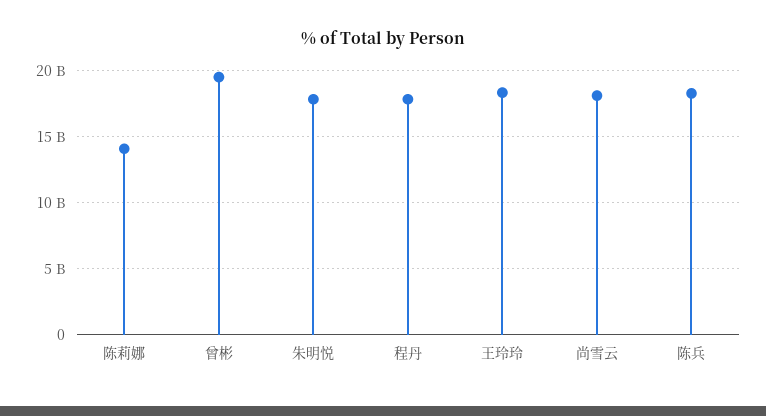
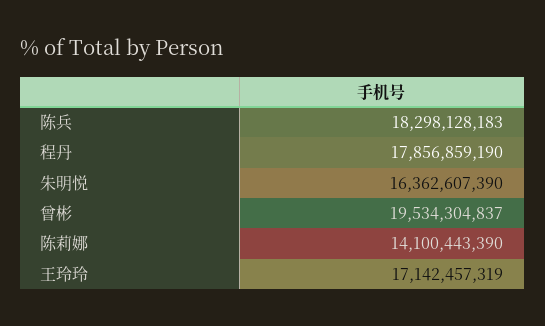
朱明悦: 18000000000 -> 16362607390
王玲玲: 18500000000 -> 17142457319
尚雪云: 18000000000 -> none

